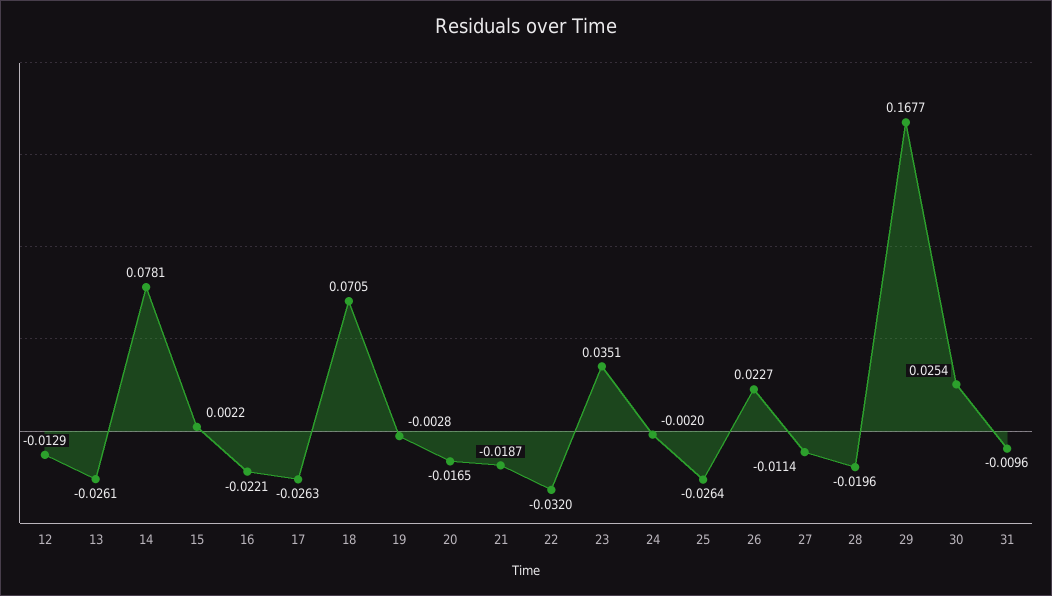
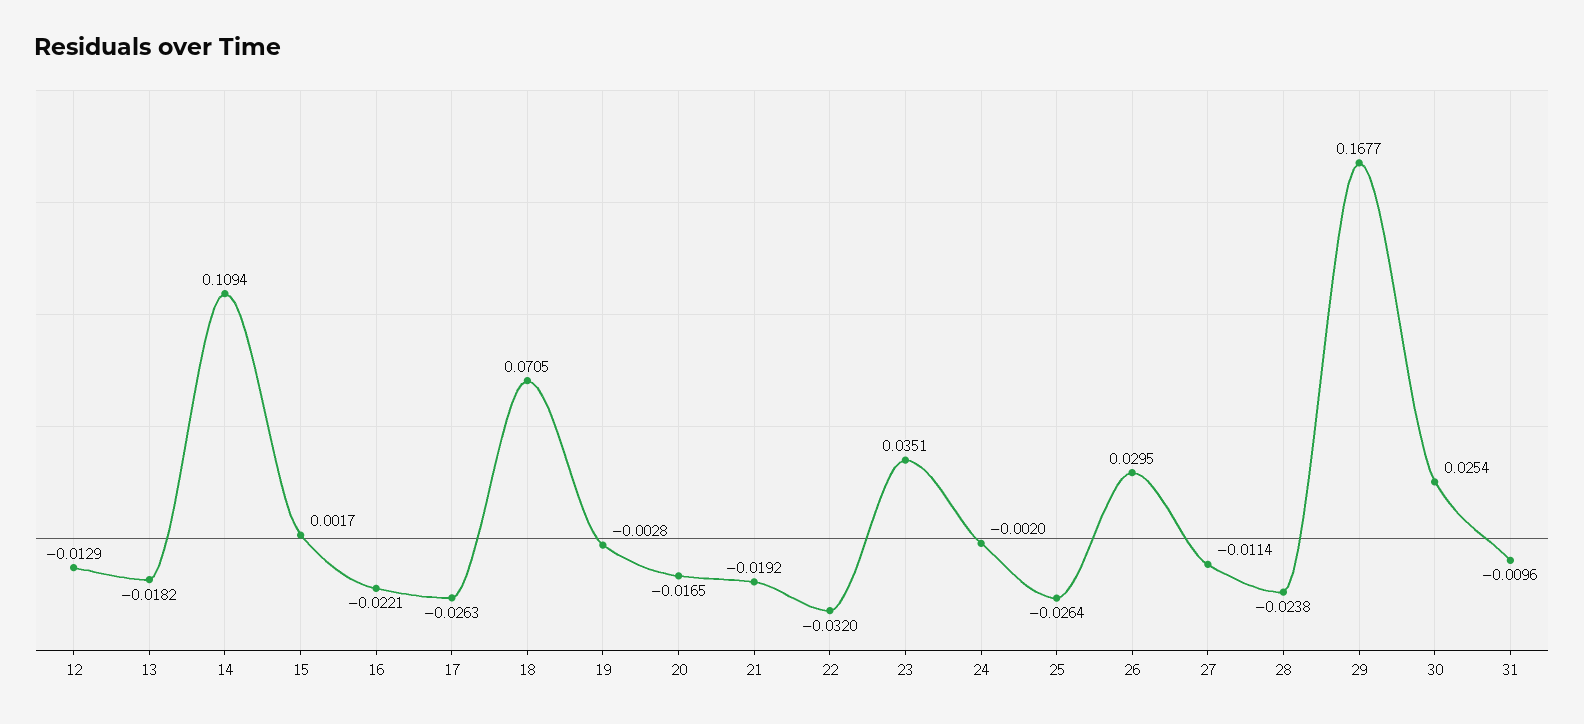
13: -0.0261 -> -0.0182
14: 0.0781 -> 0.1094
15: 0.0022 -> 0.0017
21: -0.0187 -> -0.0192
26: 0.0227 -> 0.0295
28: -0.0196 -> -0.0238

